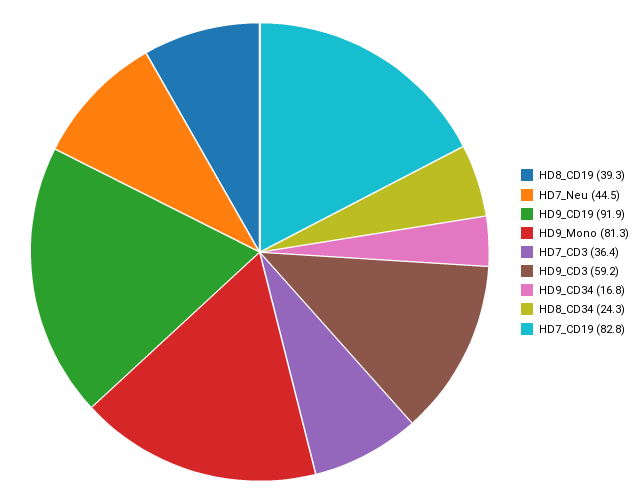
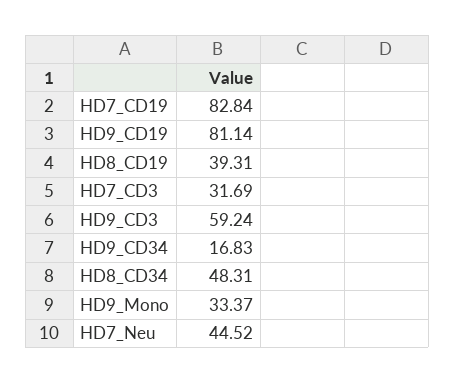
HD9_CD19: 91.9 -> 81.14
HD9_Mono: 81.3 -> 33.37
HD7_CD3: 36.4 -> 31.69
HD8_CD34: 24.3 -> 48.31

